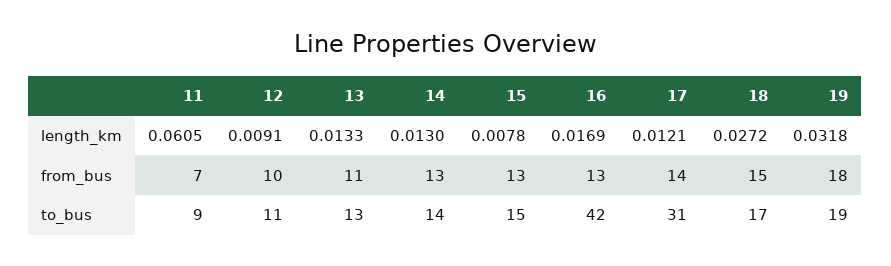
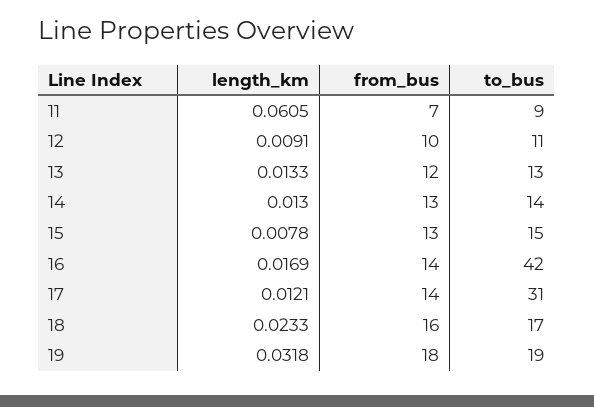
18, length_km: 0.0272 -> 0.0233
13, from_bus: 11 -> 12
16, from_bus: 13 -> 14
18, from_bus: 15 -> 16

